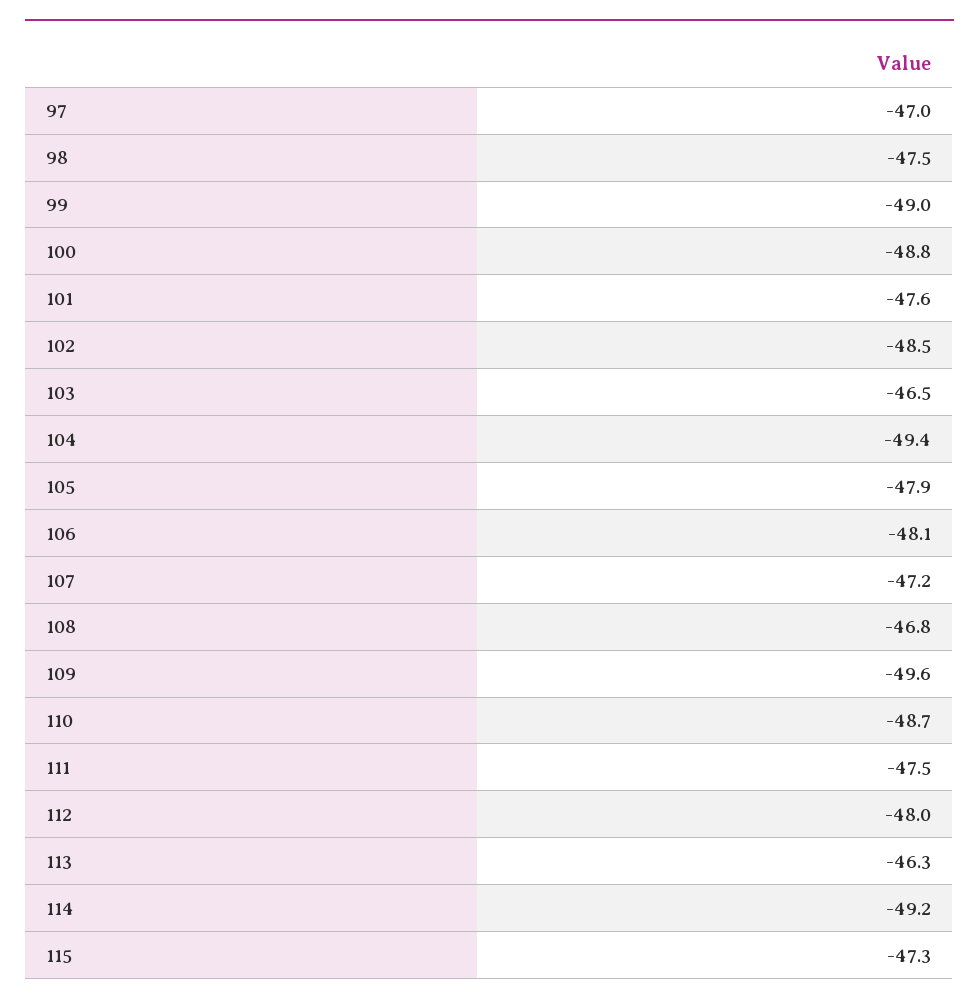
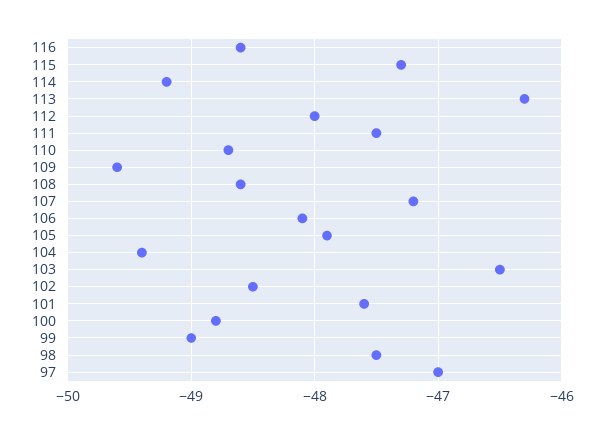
108: -46.8 -> -48.6
116: none -> -48.6

